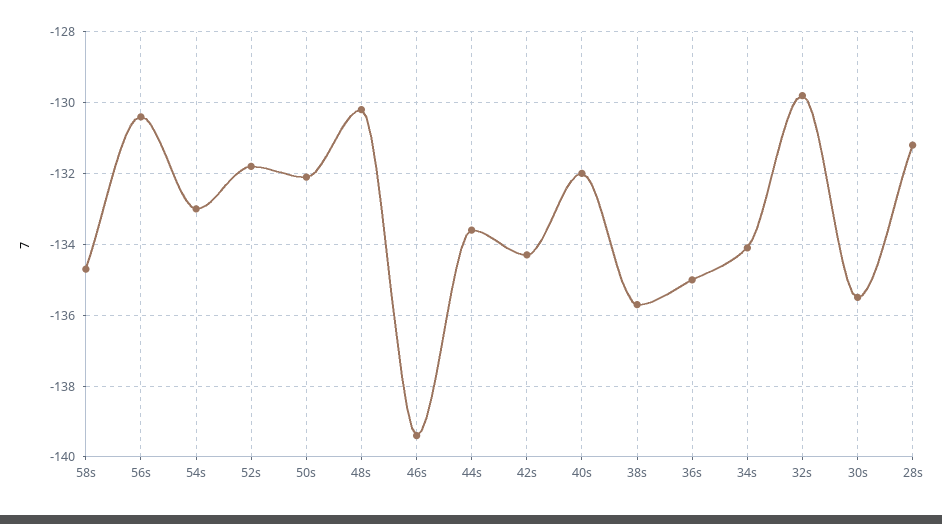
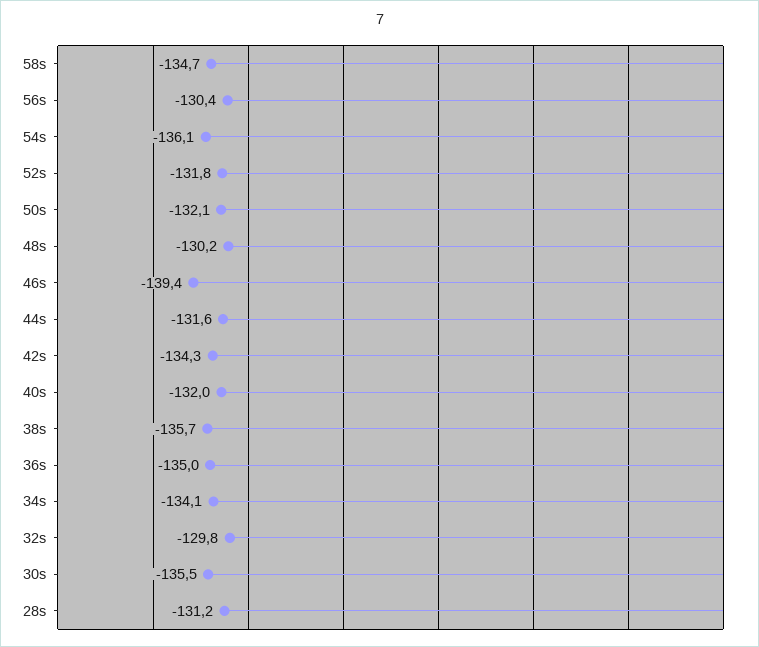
54s: -133 -> -136.1
44s: -133.5 -> -131.6

